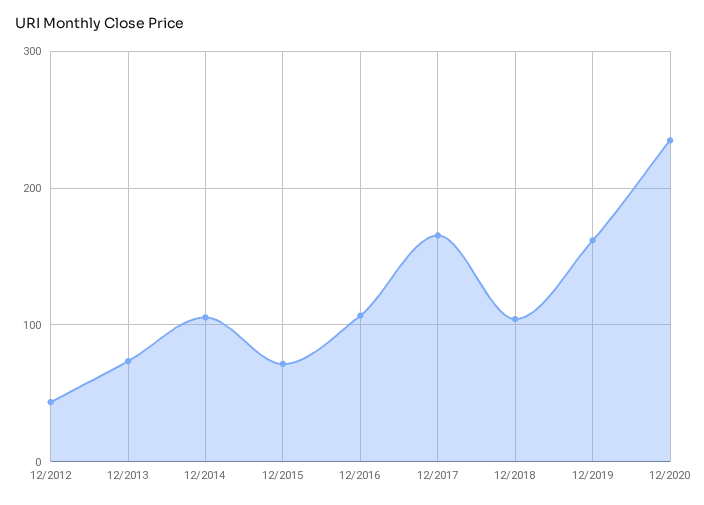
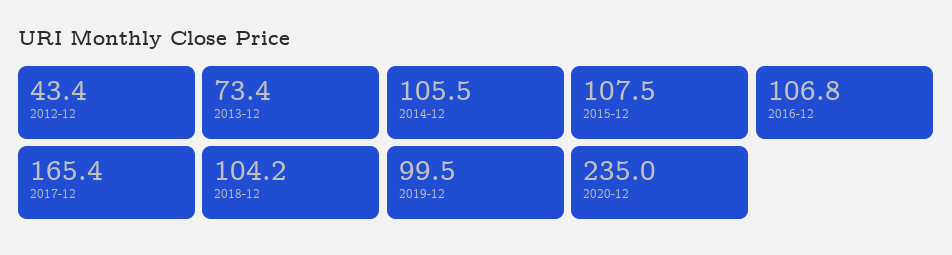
12/2015: 70 -> 107.5
12/2019: 160 -> 99.5

